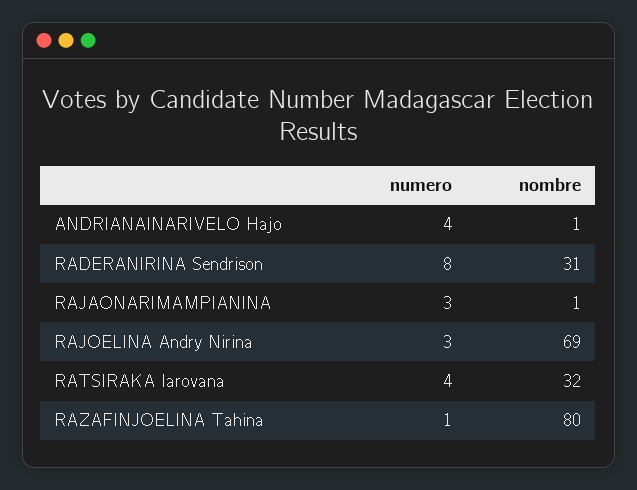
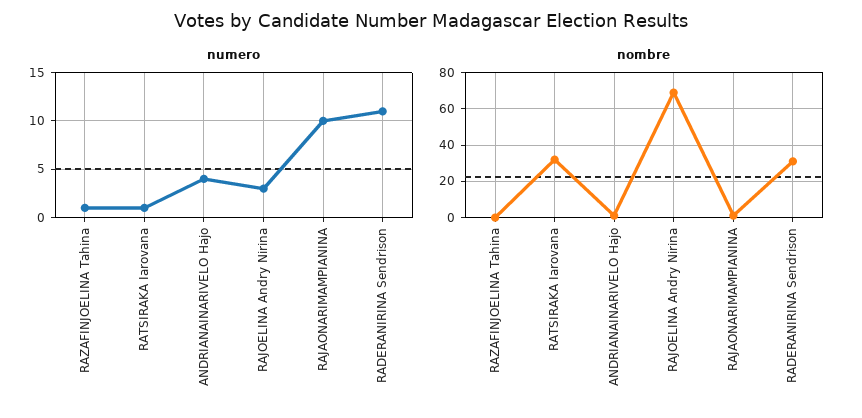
numero, RADERANIRINA Sendrison: 8 -> 11
numero, RAJAONARIMAMPIANINA: 3 -> 10
numero, RATSIRAKA Iarovana: 4 -> 1
nombre, RAZAFINJOELINA Tahina: 80 -> 0

